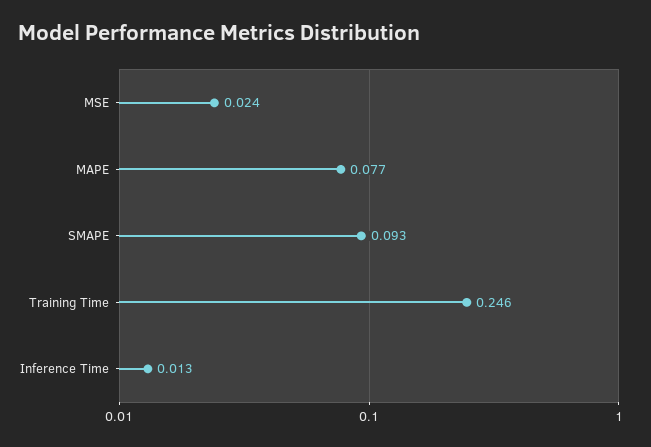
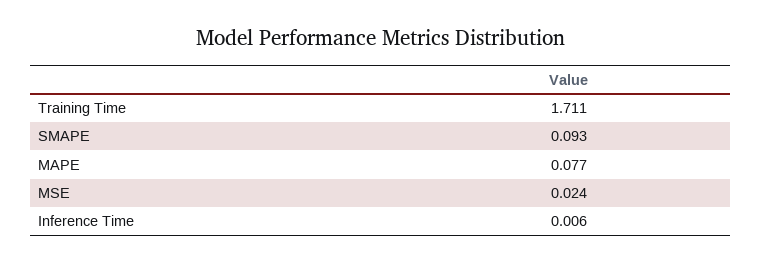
Training Time: 0.246 -> 1.711
Inference Time: 0.013 -> 0.006

